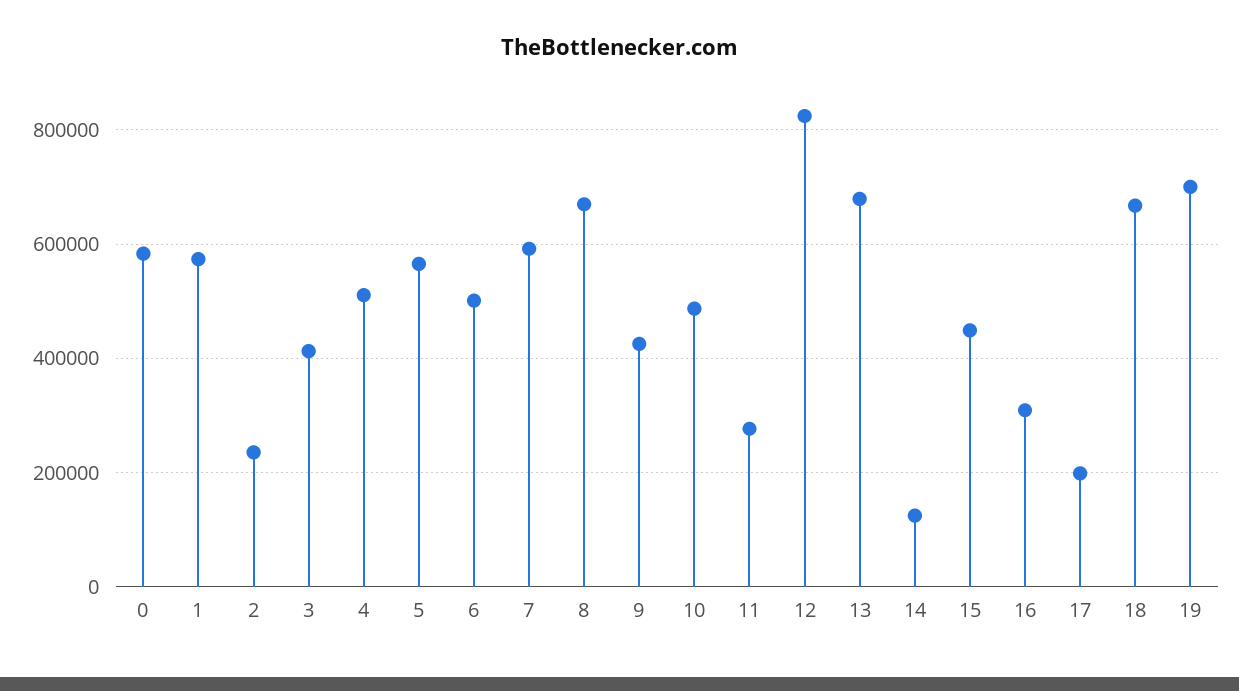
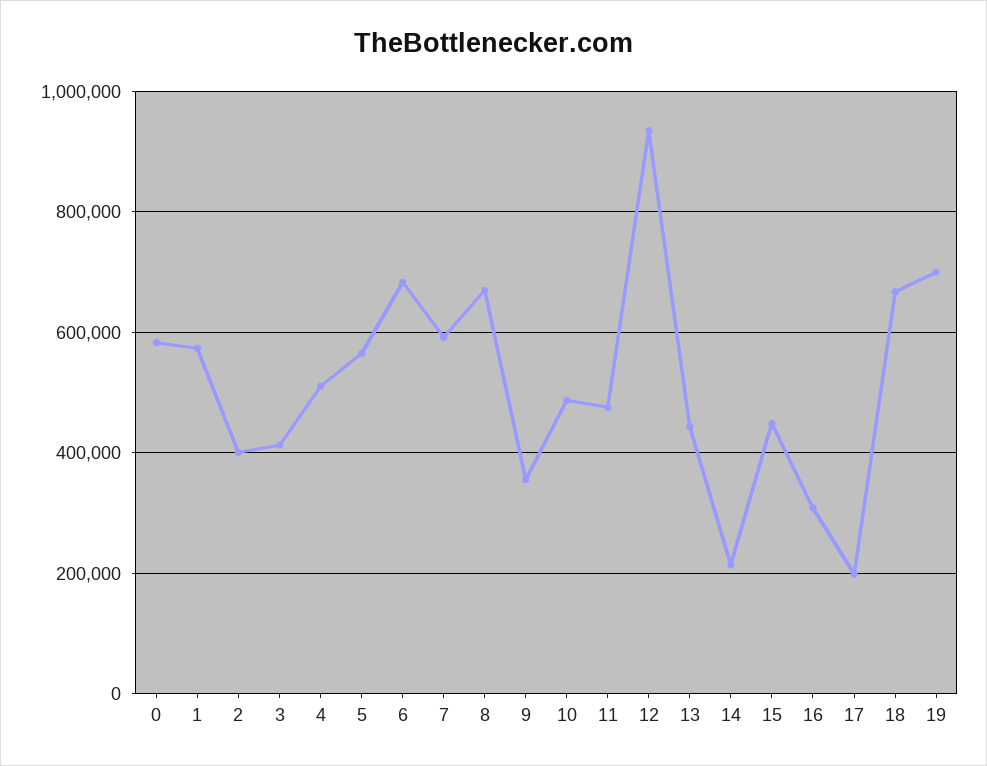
2: 240000 -> 400000
6: 500000 -> 680000
9: 420000 -> 360000
11: 280000 -> 480000
12: 820000 -> 940000
13: 680000 -> 440000
14: 120000 -> 220000

